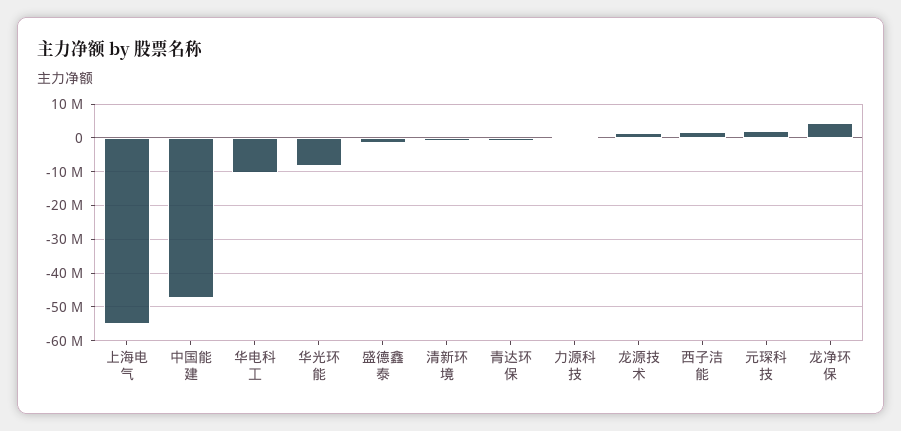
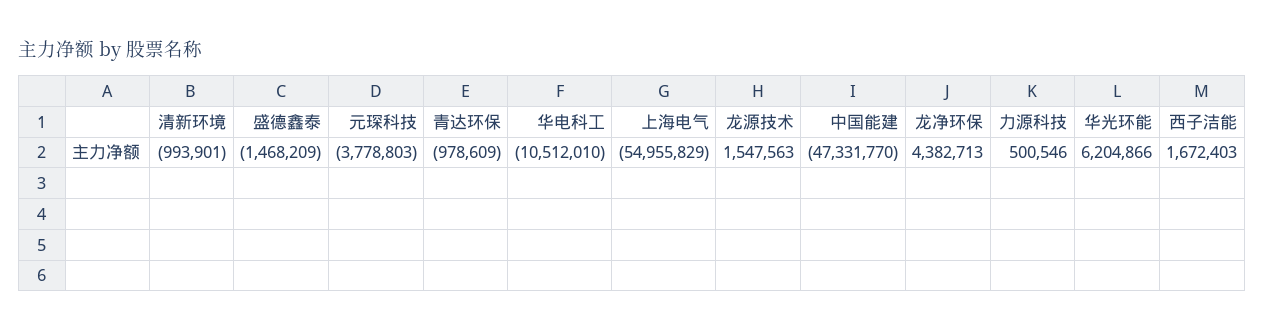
华光环能: -8000000 -> 6204866
元琛科技: 2000000 -> -3778803

